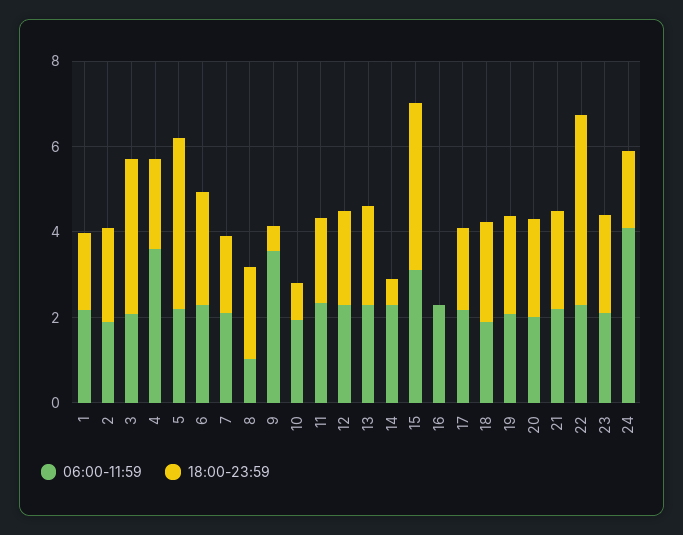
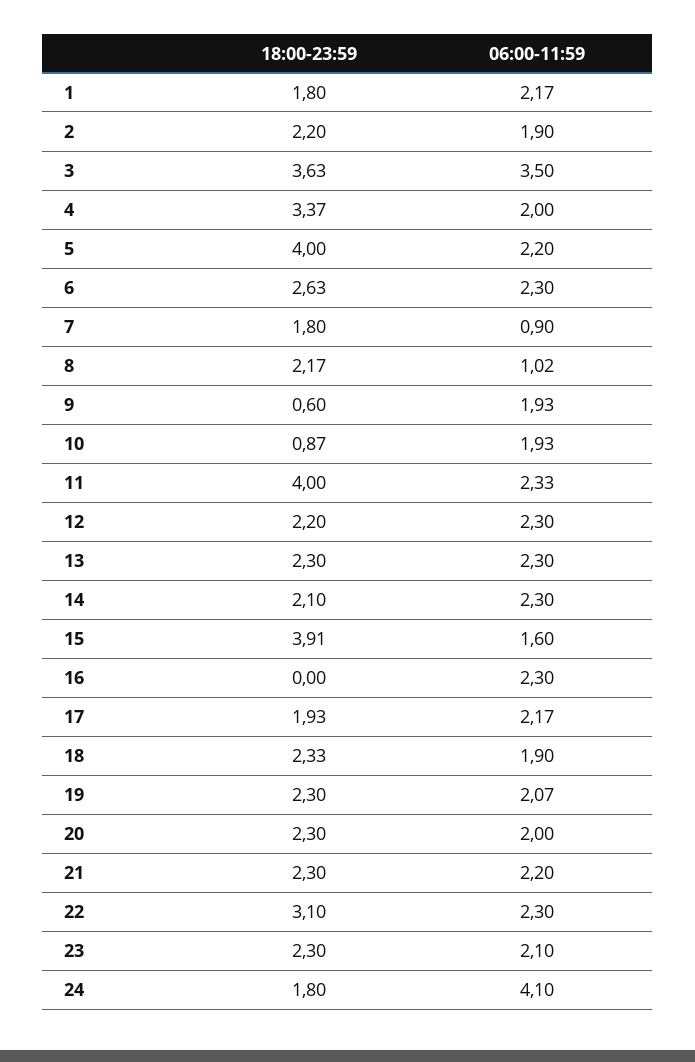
06:00-11:59, 3: 2 -> 3.5
06:00-11:59, 4: 3.5 -> 2
18:00-23:59, 4: 2 -> 3.37
06:00-11:59, 7: 2 -> 0.9
06:00-11:59, 9: 3.5 -> 1.93
18:00-23:59, 11: 2 -> 4
18:00-23:59, 14: 0.5 -> 2.1
06:00-11:59, 15: 3 -> 1.6
18:00-23:59, 22: 4.5 -> 3.1

